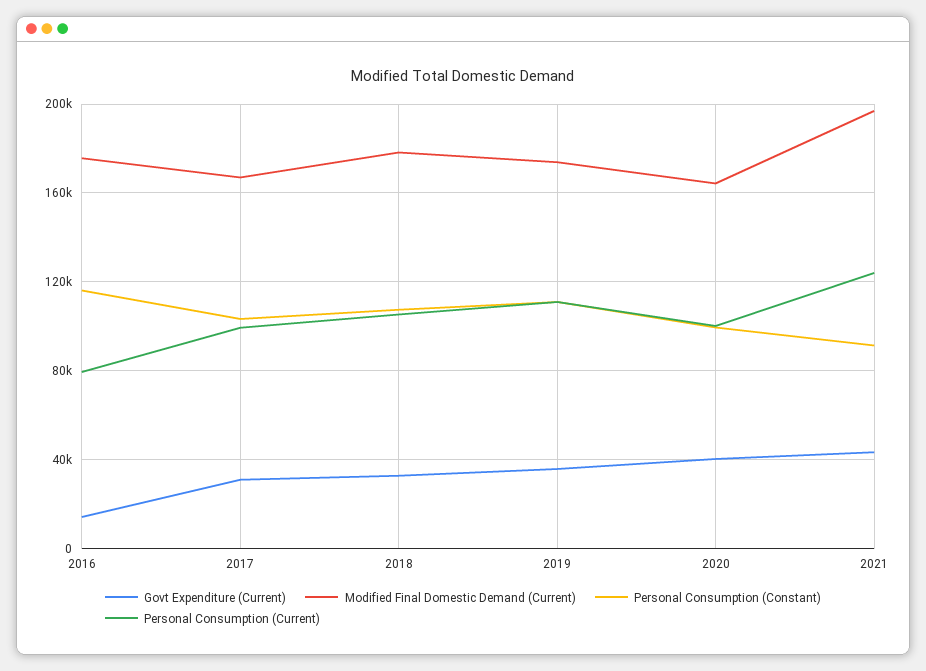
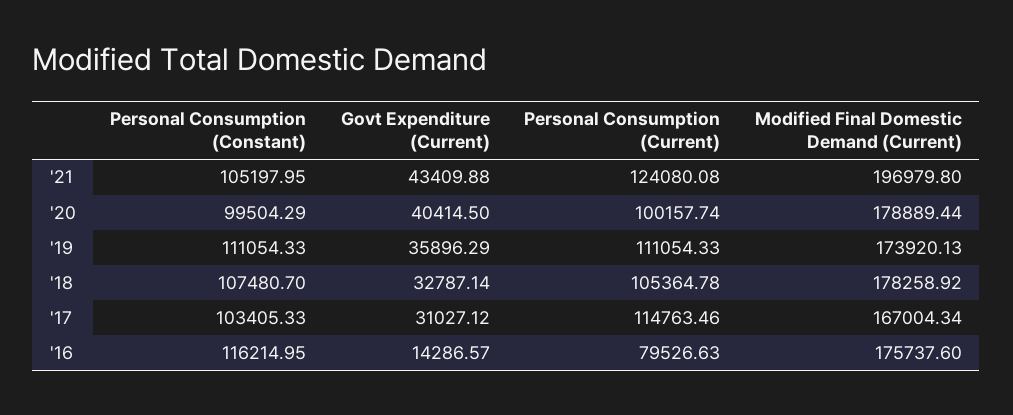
Personal Consumption (Current), 2017: 100000 -> 114763.46
Modified Final Domestic Demand (Current), 2020: 165000 -> 178889.44
Personal Consumption (Constant), 2021: 90000 -> 105197.95

